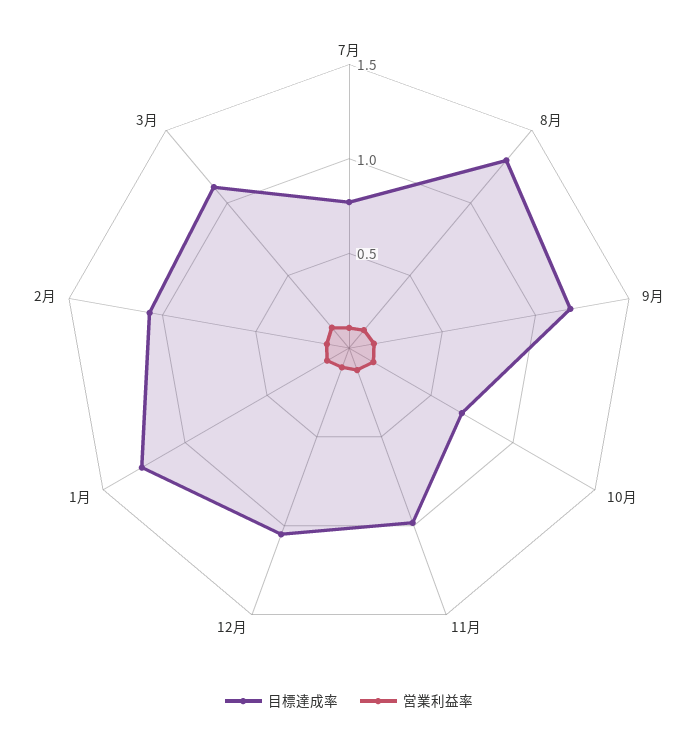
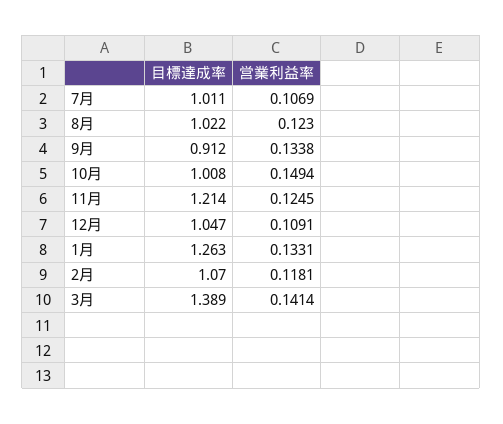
目標達成率, 7月: 0.8 -> 1.011
目標達成率, 8月: 1.3 -> 1.022
目標達成率, 9月: 1.2 -> 0.912
目標達成率, 10月: 0.7 -> 1.008
目標達成率, 11月: 1 -> 1.214
目標達成率, 3月: 1.1 -> 1.389

